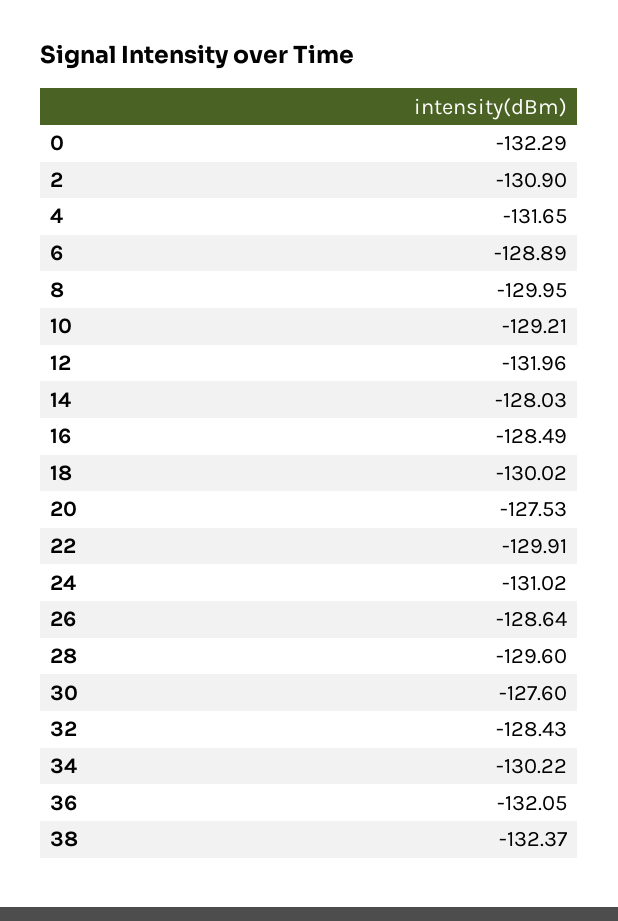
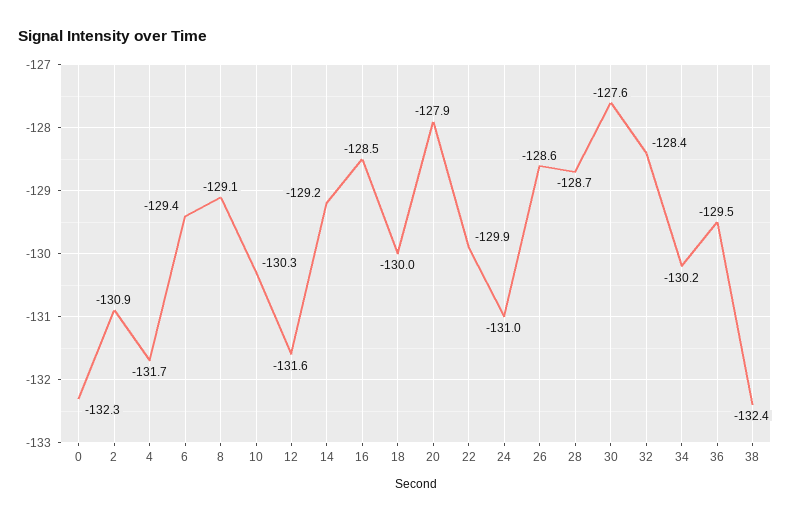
6: -128.89 -> -129.4
8: -129.95 -> -129.1
10: -129.21 -> -130.3
12: -131.96 -> -131.6
14: -128.03 -> -129.2
20: -127.53 -> -127.9
28: -129.6 -> -128.7
36: -132.05 -> -129.5

